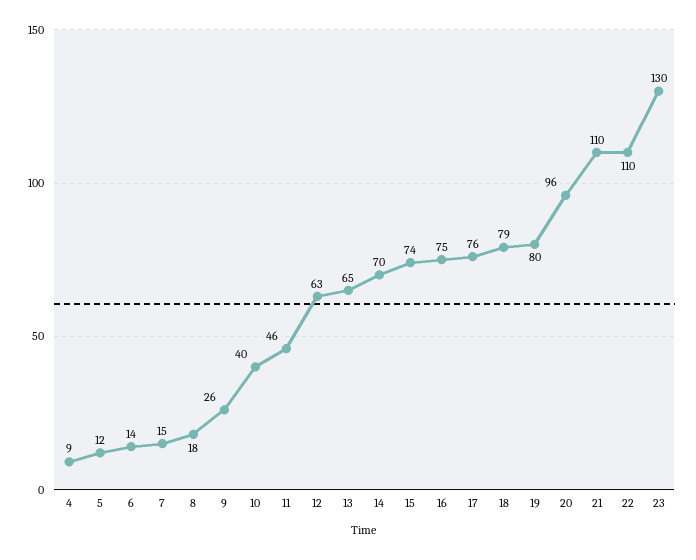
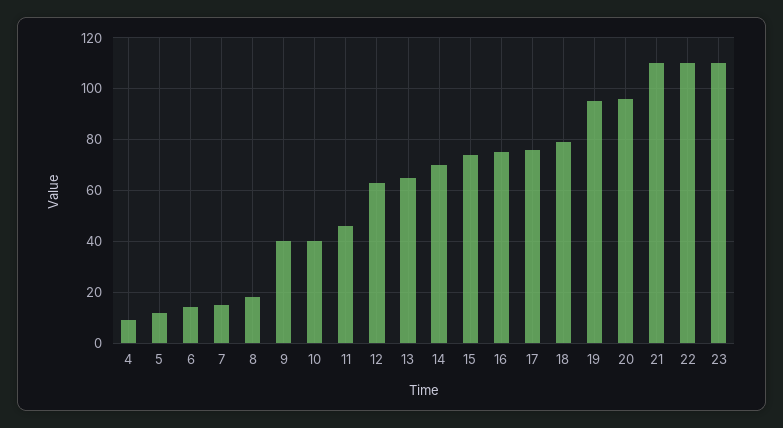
9: 26 -> 40
19: 80 -> 95
23: 130 -> 110

